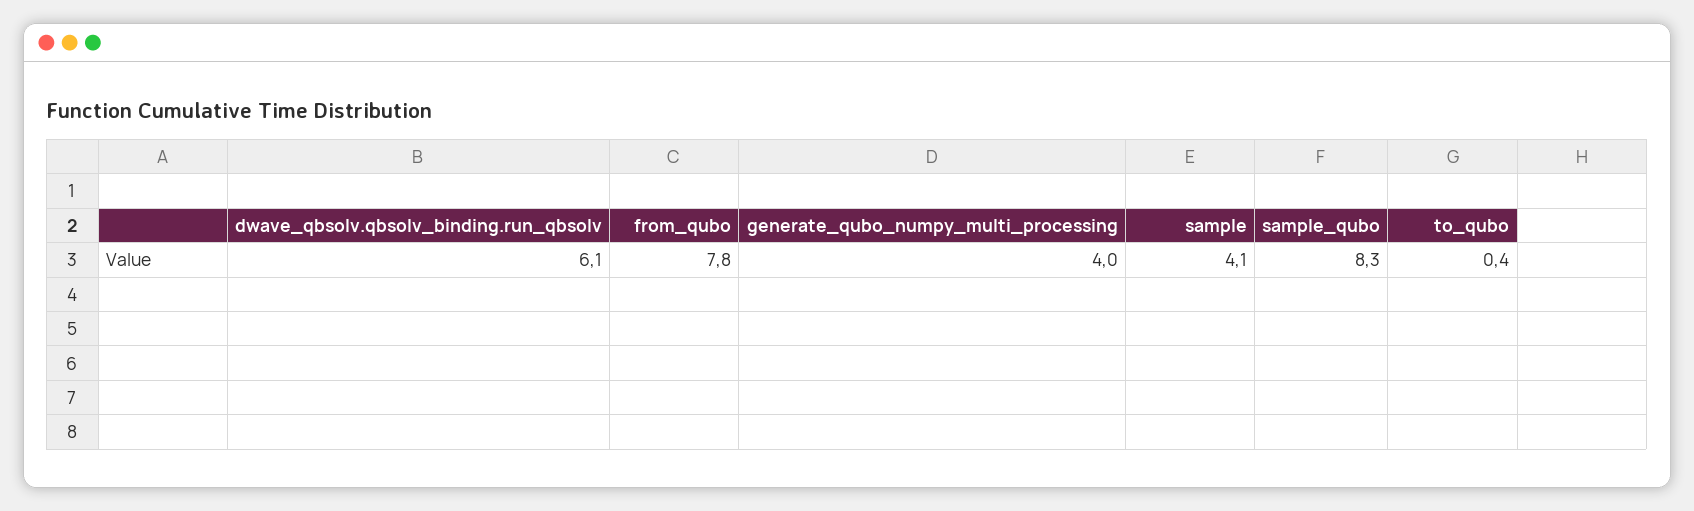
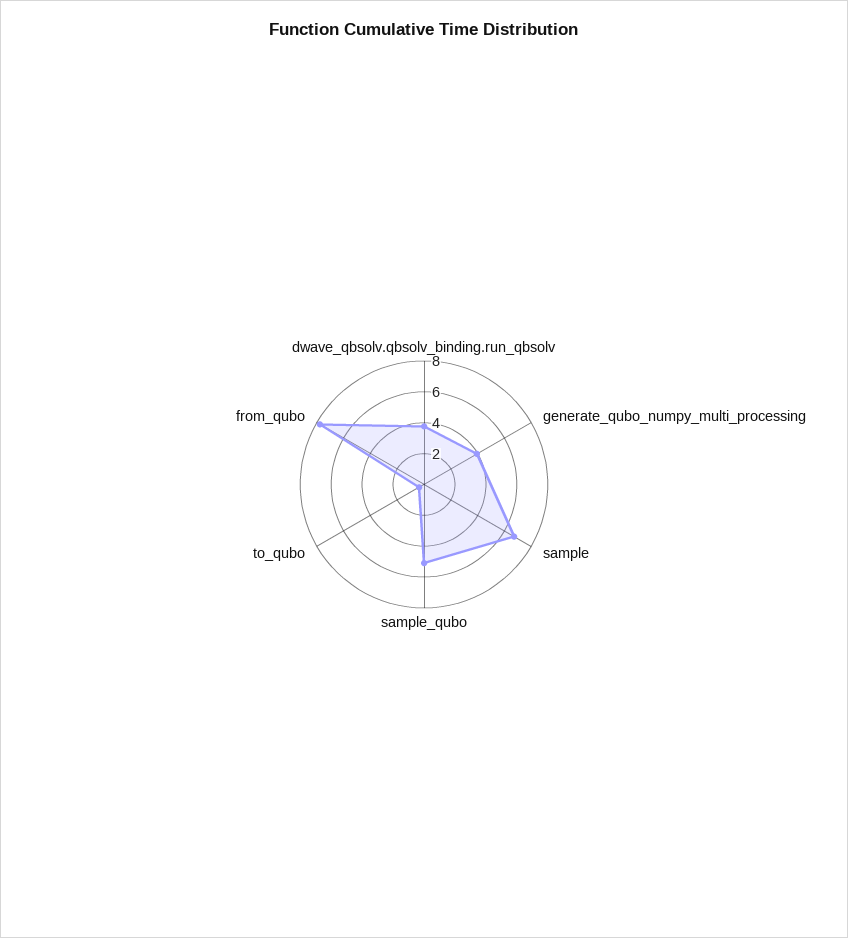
dwave_qbsolv.qbsolv_binding.run_qbsolv: 6.1 -> 4
sample: 4.1 -> 7
sample_qubo: 8.3 -> 5

